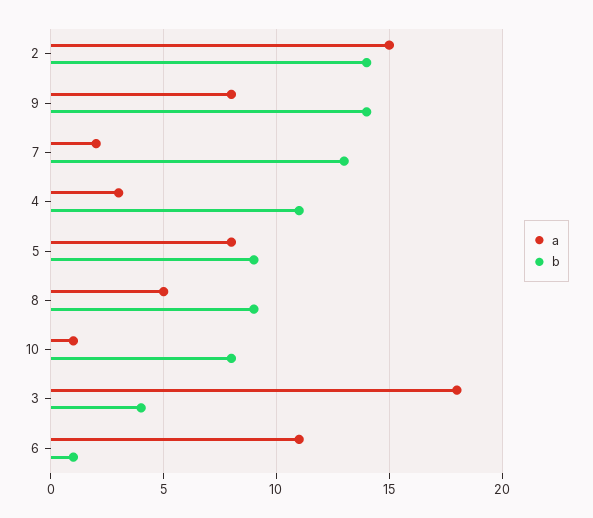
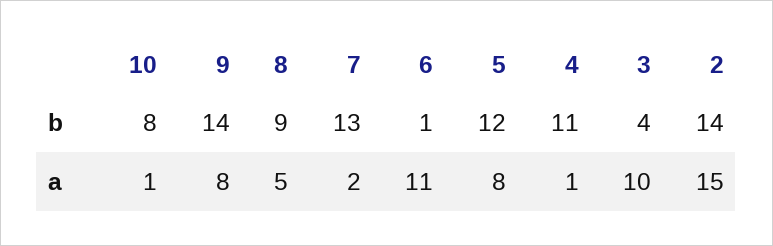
a, 4: 3 -> 1
b, 5: 9 -> 12
a, 3: 18 -> 10

